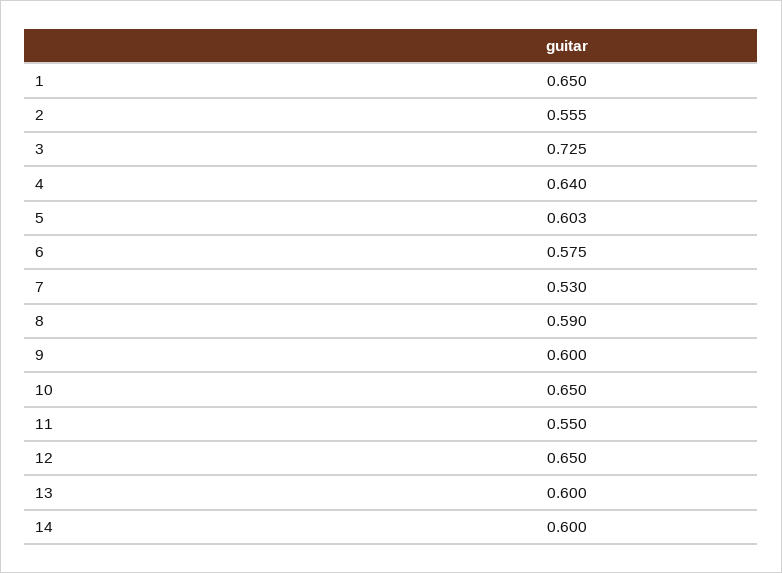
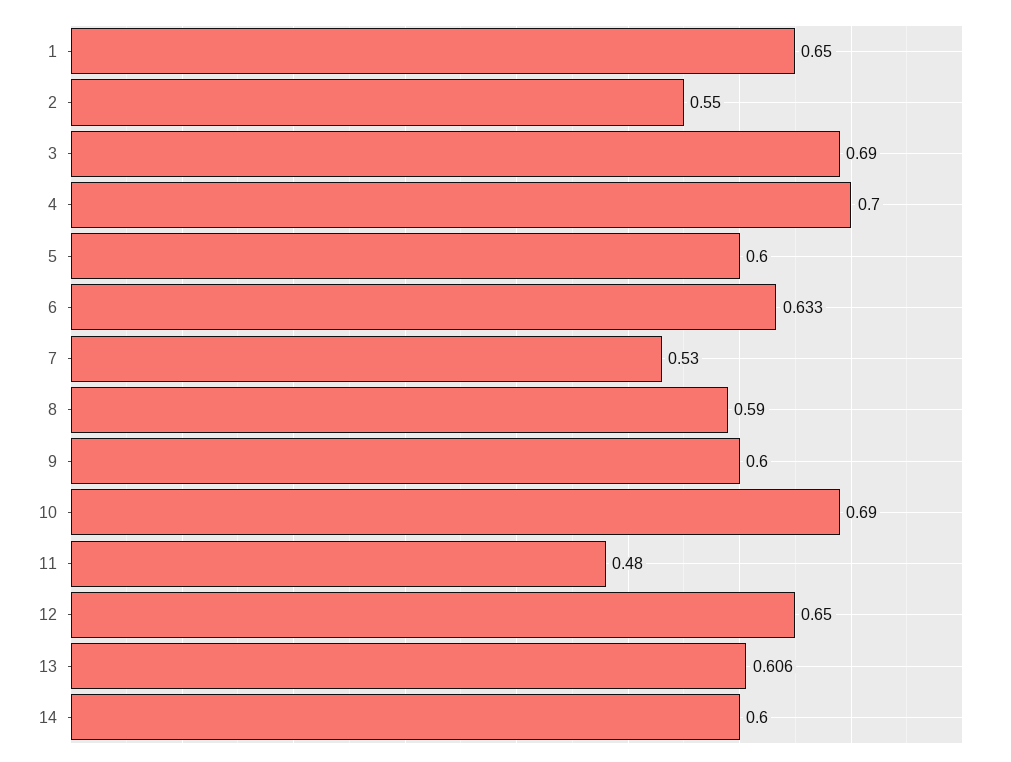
2: 0.555 -> 0.55
3: 0.725 -> 0.69
4: 0.64 -> 0.7
5: 0.603 -> 0.6
6: 0.575 -> 0.633
10: 0.65 -> 0.69
11: 0.55 -> 0.48
13: 0.6 -> 0.606

